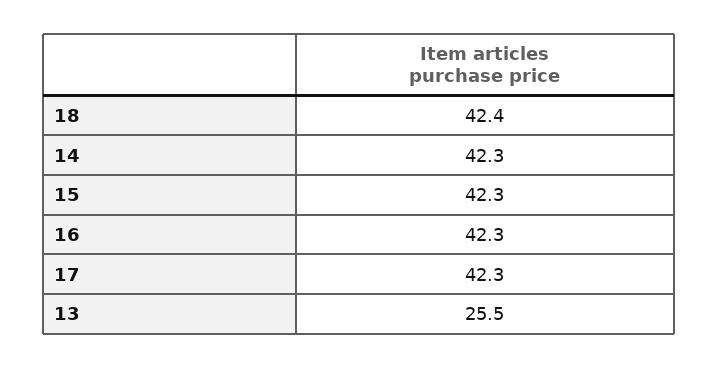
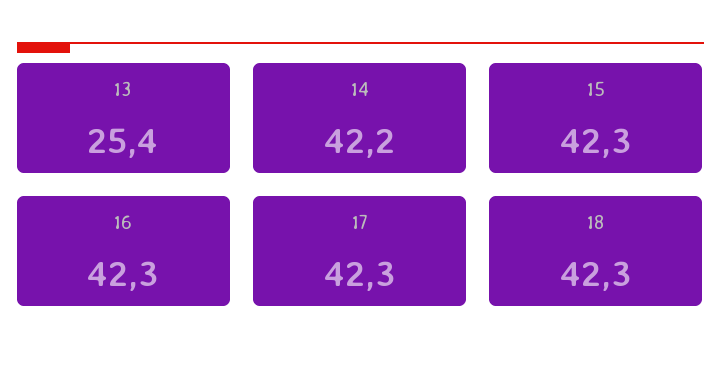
18: 42.4 -> 42.3
14: 42.3 -> 42.2
13: 25.5 -> 25.4

